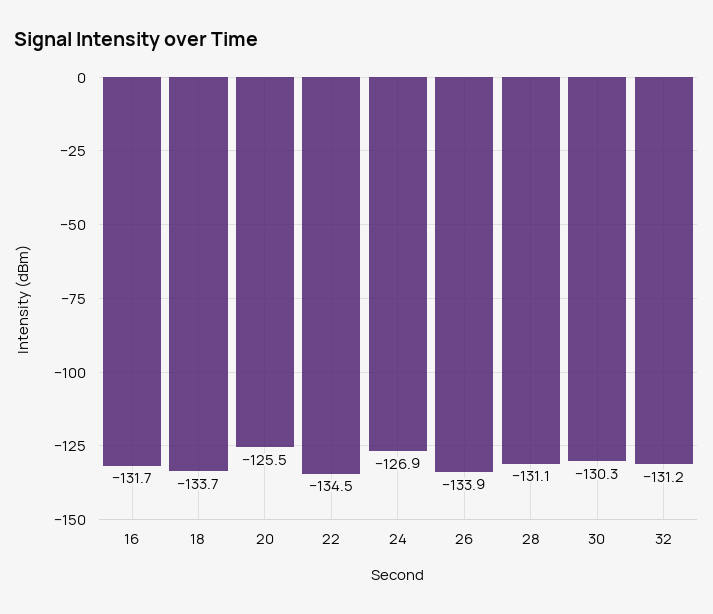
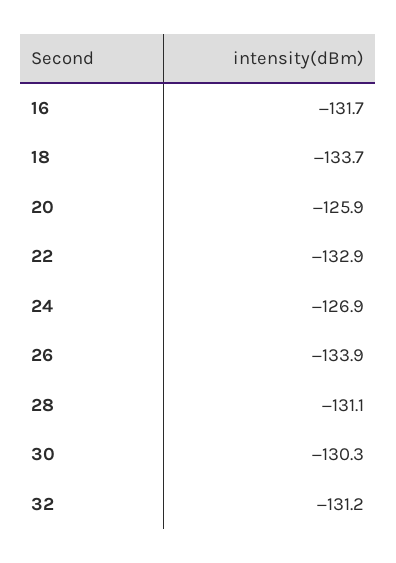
20: -125.5 -> -125.9
22: -134.5 -> -132.9

